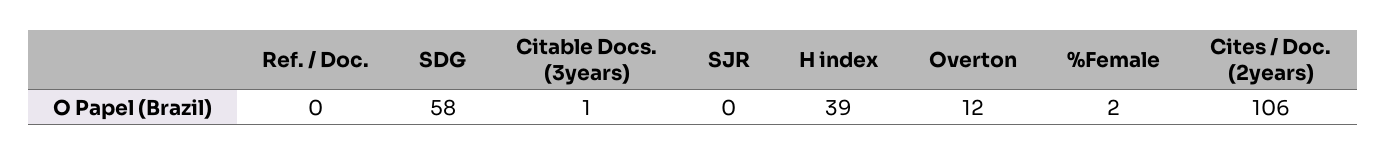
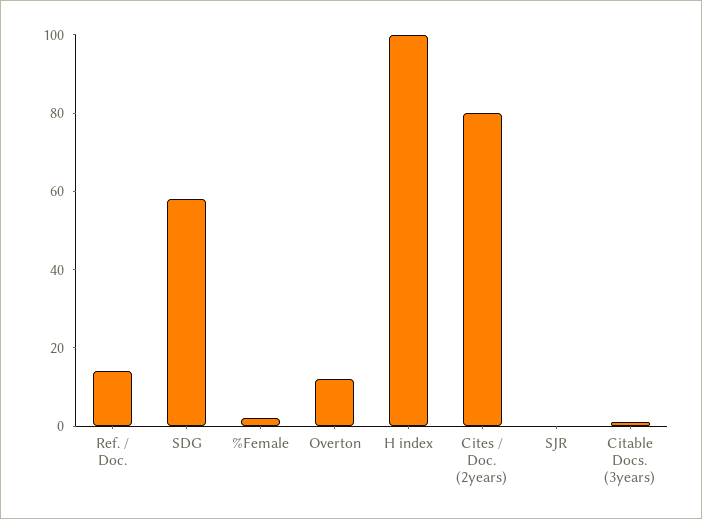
Ref. / Doc.: 0 -> 15
H index: 39 -> 100
Cites / Doc. (2years): 106 -> 80

